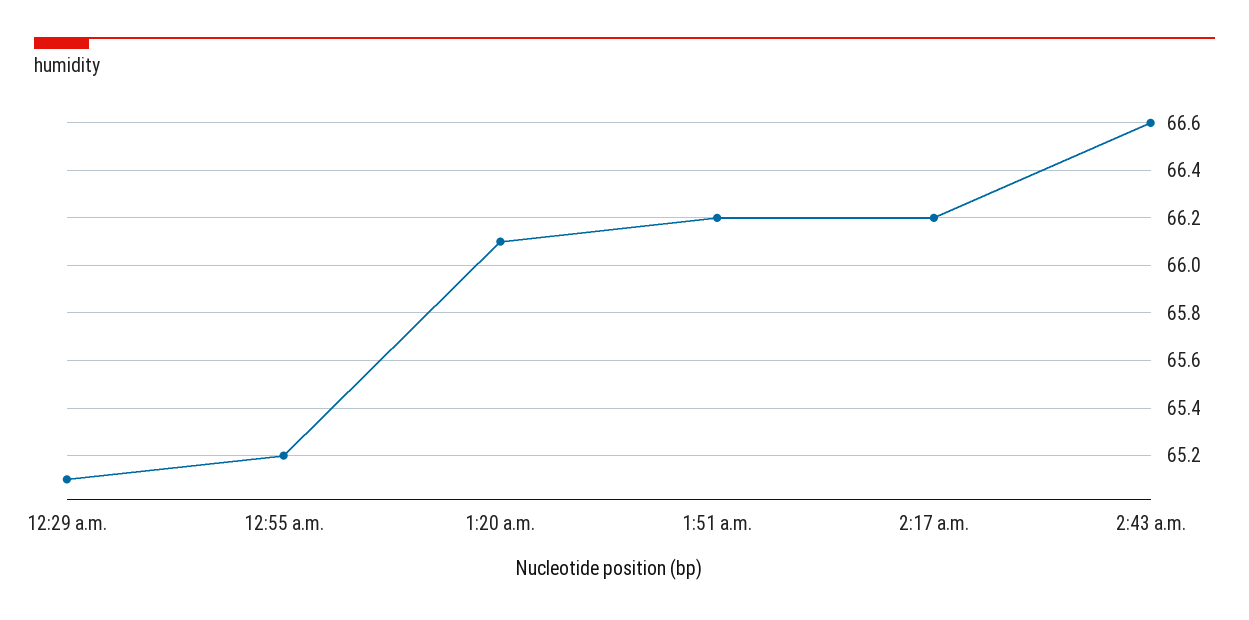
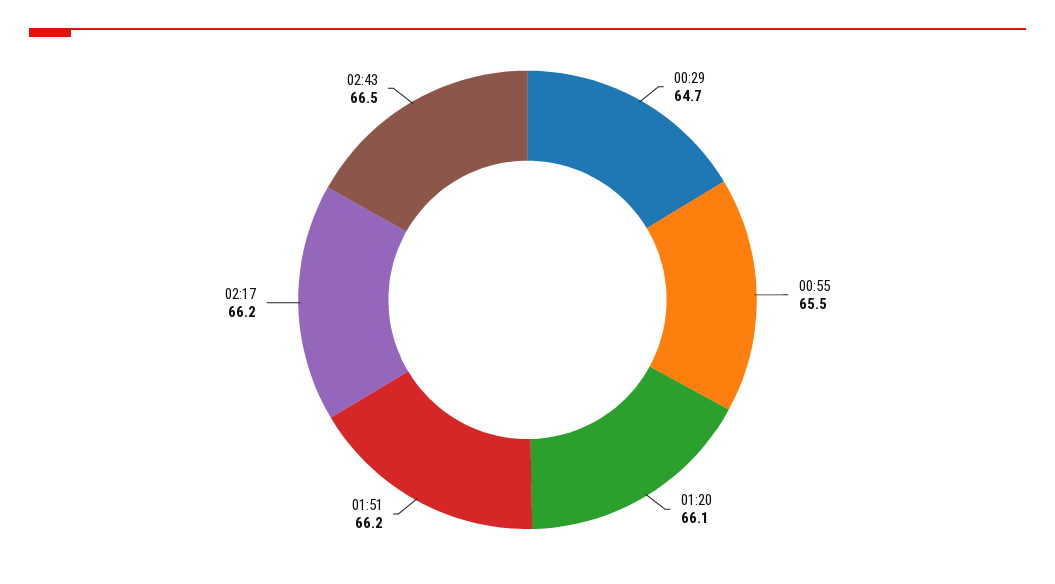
12:29 a.m.: 65.1 -> 64.7
12:55 a.m.: 65.2 -> 65.5
2:43 a.m.: 66.6 -> 66.5

